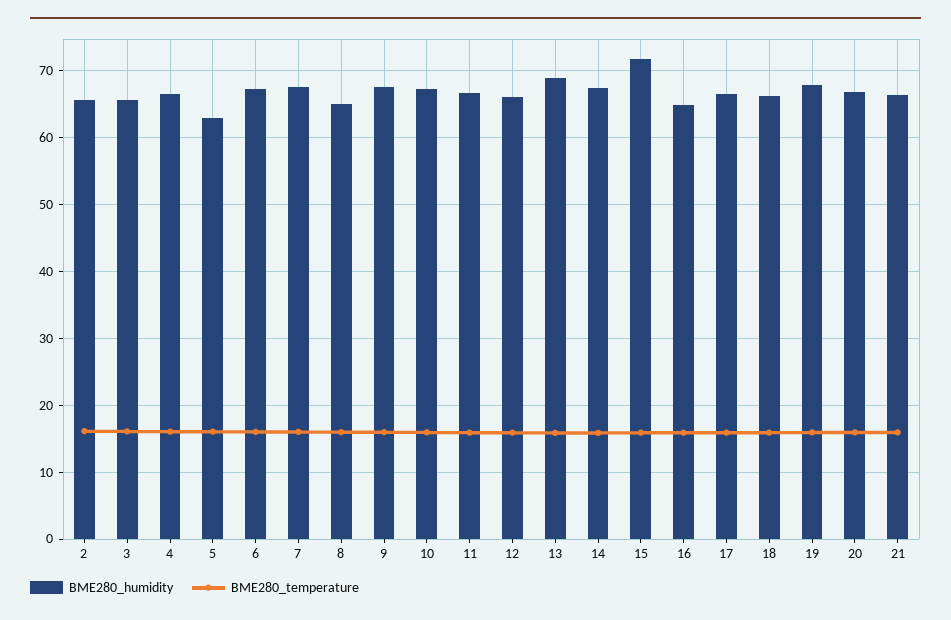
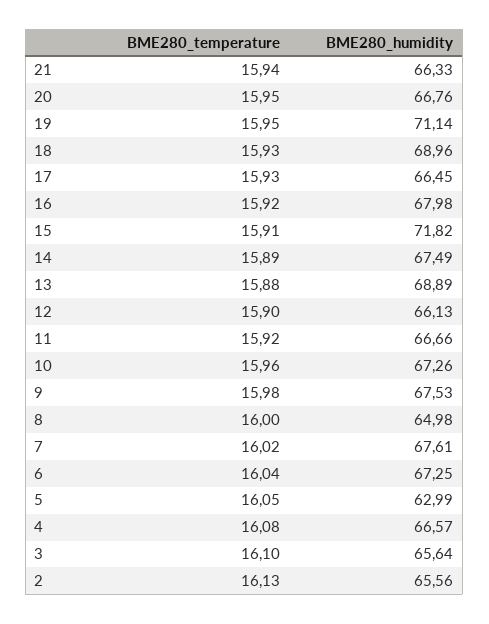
BME280_humidity, 16: 65 -> 67.98
BME280_humidity, 18: 66 -> 68.96
BME280_humidity, 19: 68 -> 71.14

